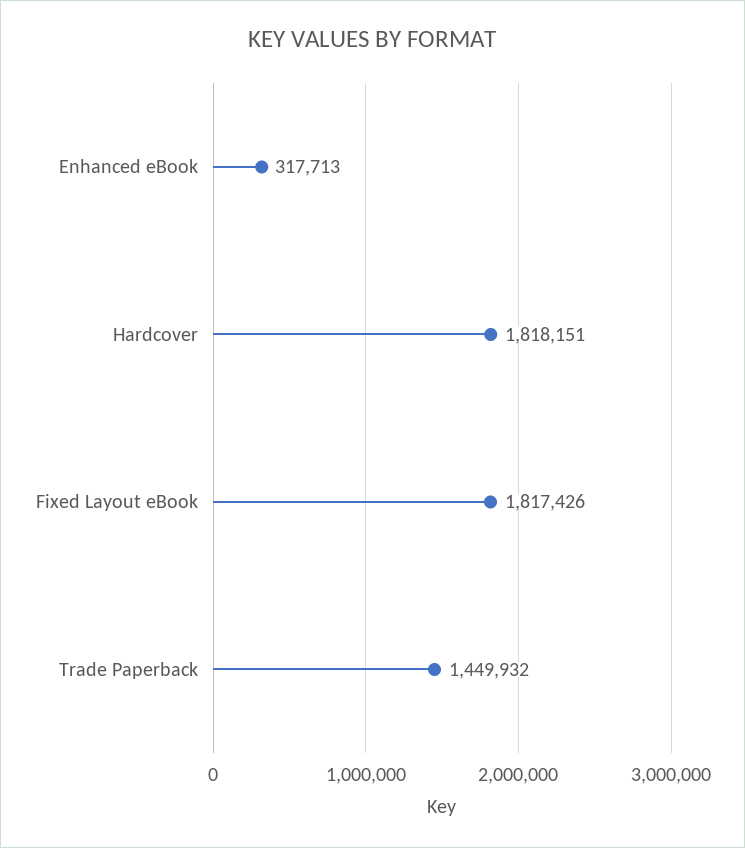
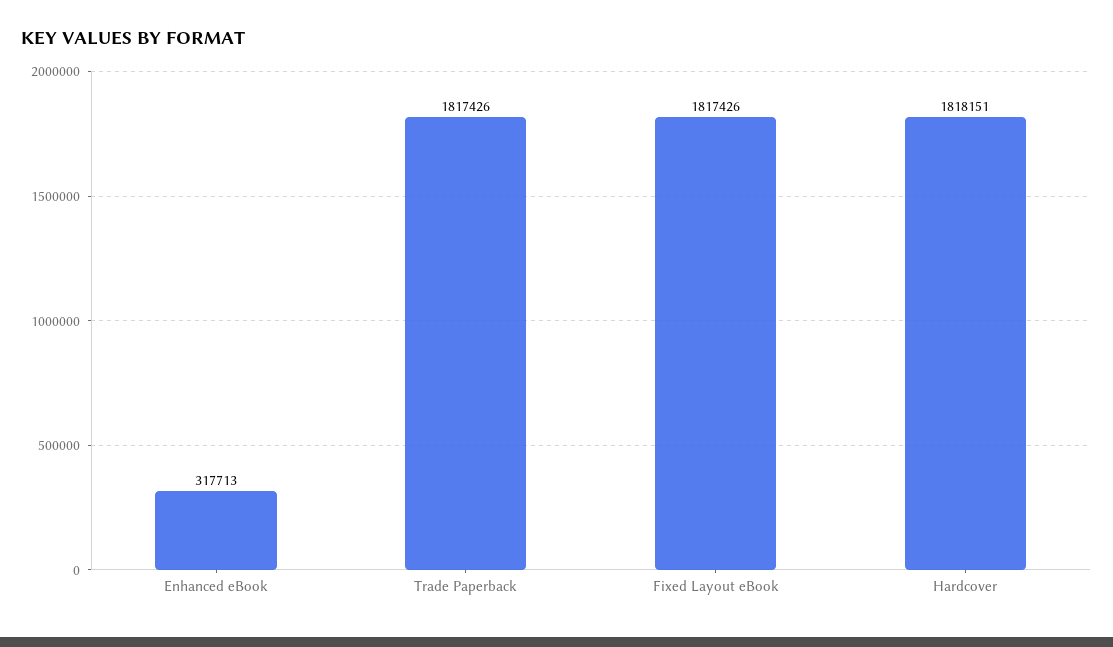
Trade Paperback: 1449932 -> 1817426

